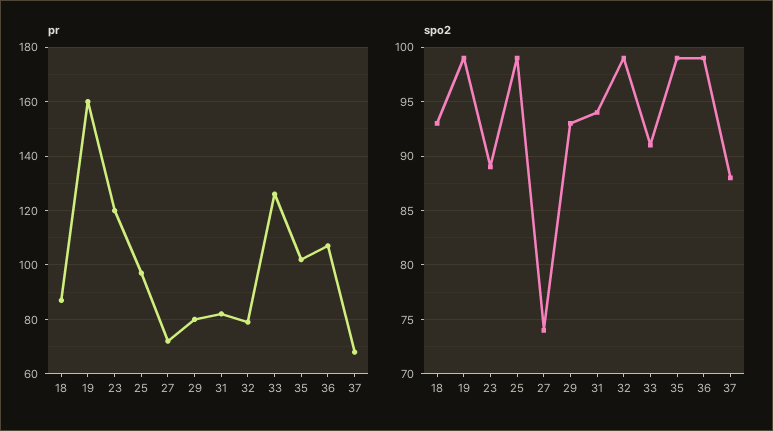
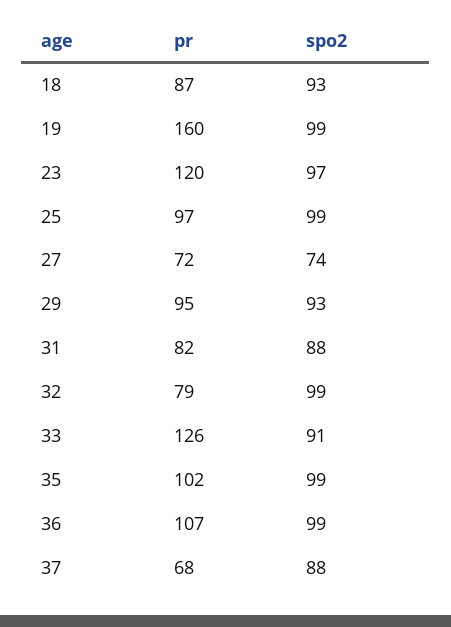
pr, 29: 80 -> 95
spo2, 23: 89 -> 97
spo2, 31: 94 -> 88

